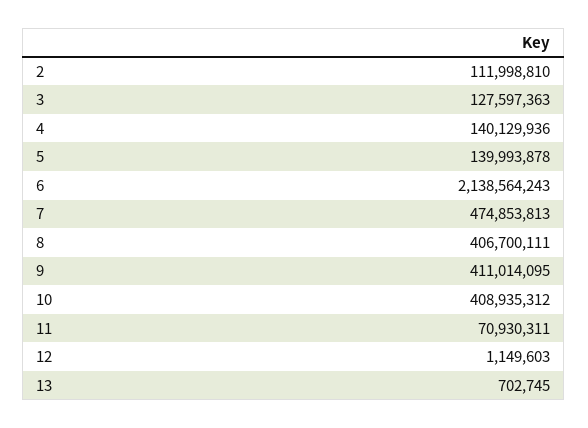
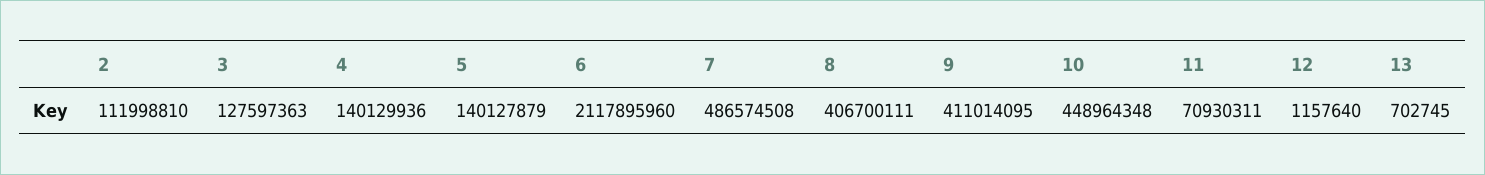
5: 139993878 -> 140127879
6: 2138564243 -> 2117895960
7: 474853813 -> 486574508
10: 408935312 -> 448964348
12: 1149603 -> 1157640

